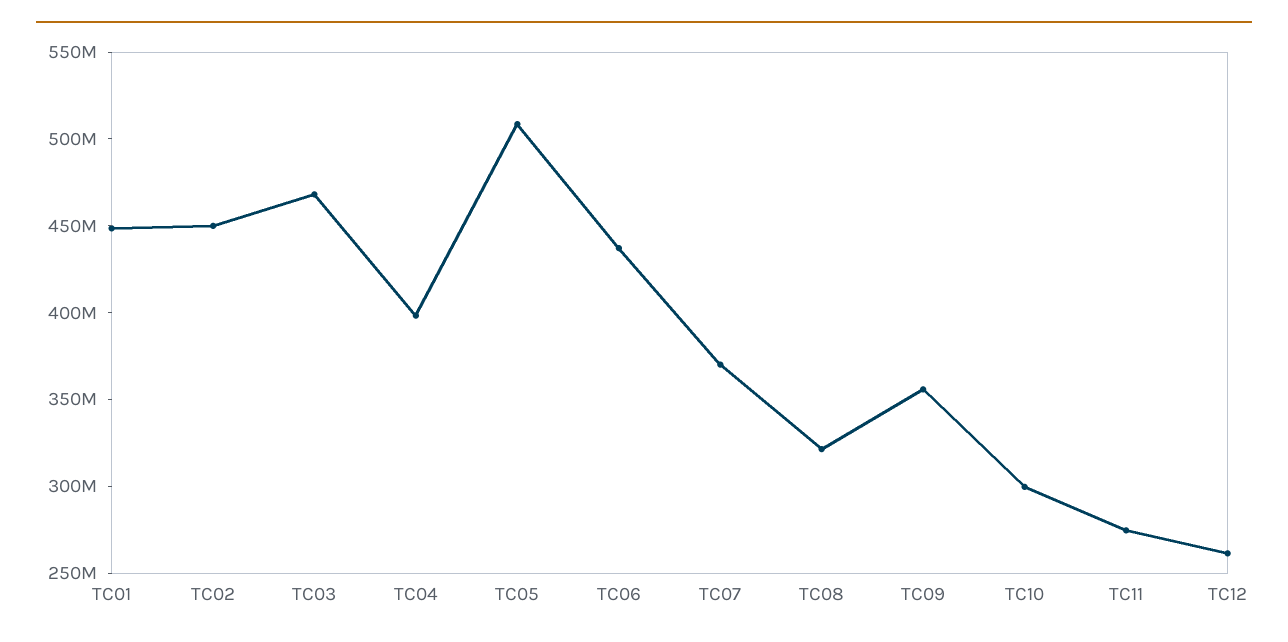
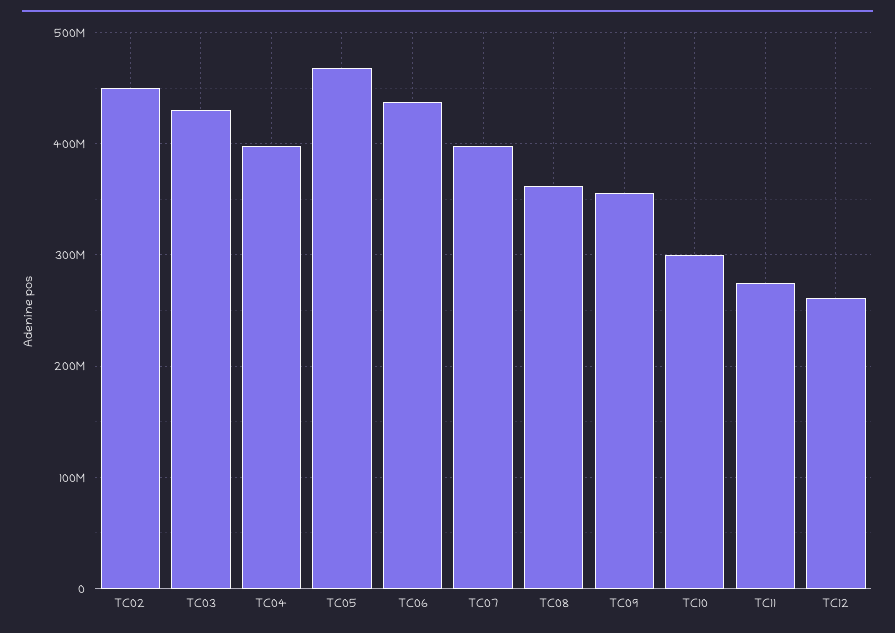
TC01: 450000000 -> none
TC03: 470000000 -> 430000000
TC05: 510000000 -> 470000000
TC07: 370000000 -> 400000000
TC08: 320000000 -> 360000000

